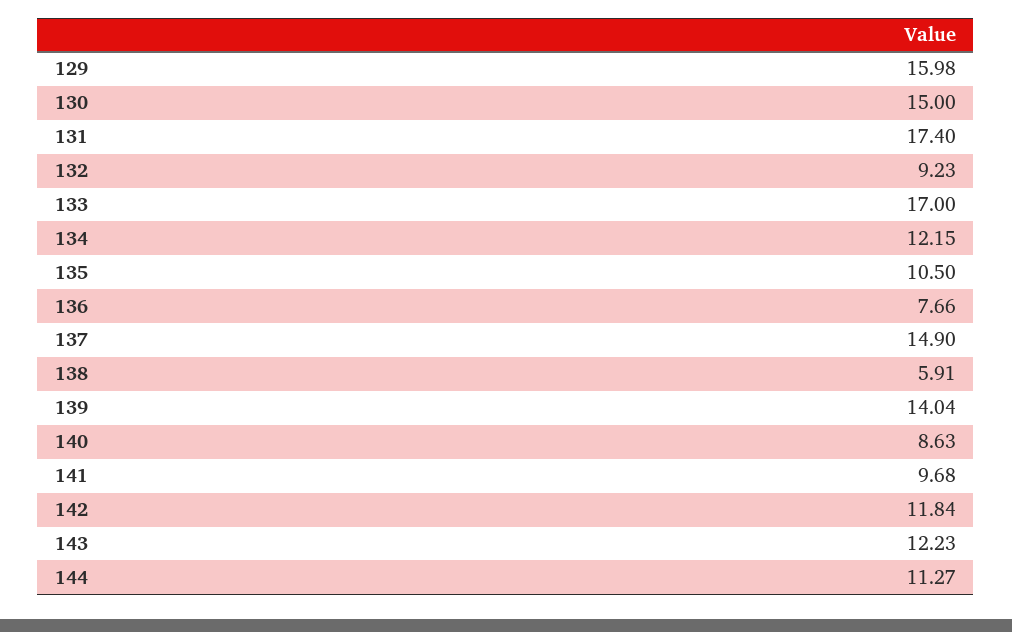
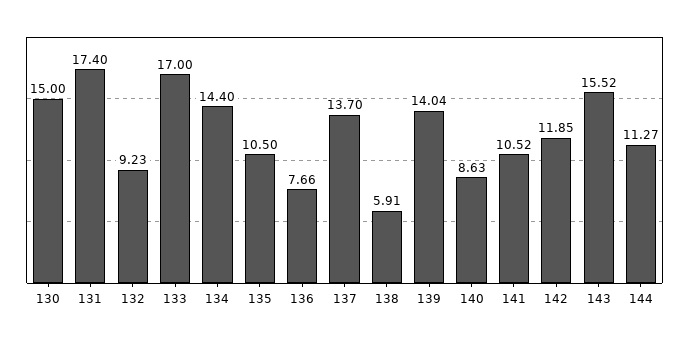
129: 15.98 -> none
134: 12.15 -> 14.4
137: 14.9 -> 13.7
141: 9.68 -> 10.52
142: 11.84 -> 11.85
143: 12.23 -> 15.52

